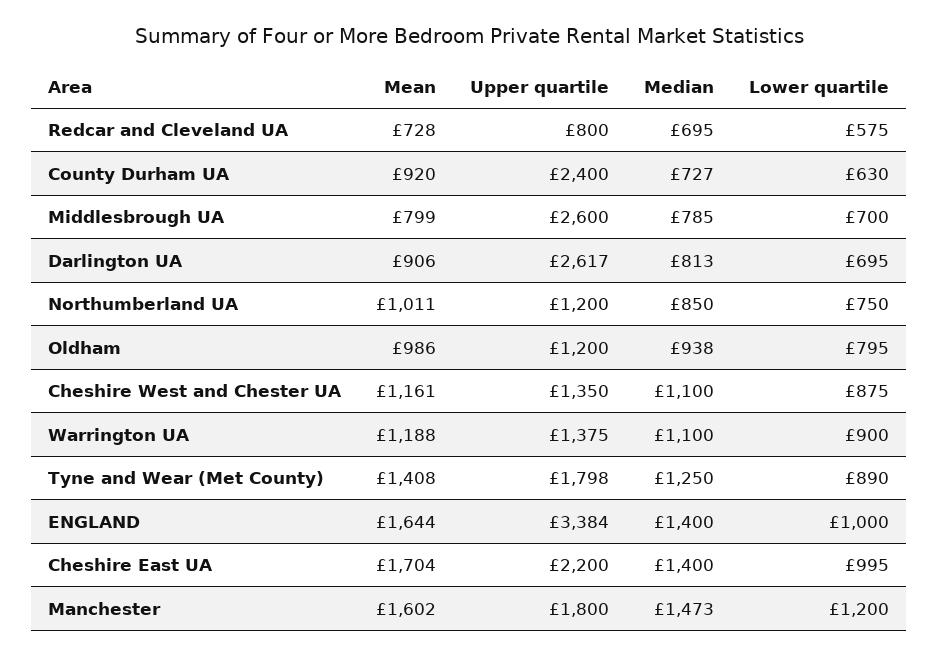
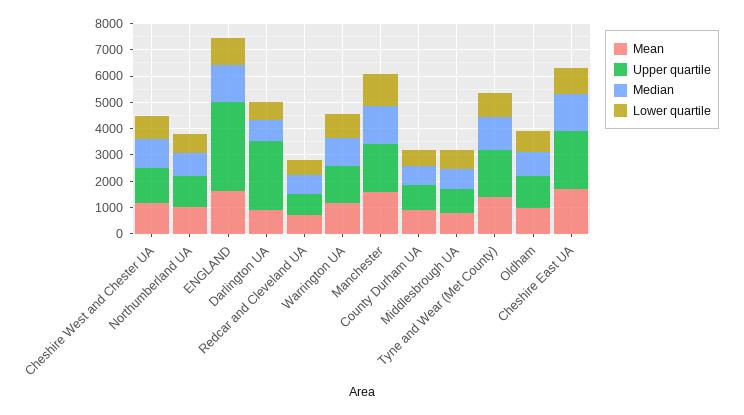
Upper quartile, County Durham UA: 2400 -> 1000
Upper quartile, Middlesbrough UA: 2600 -> 1000

